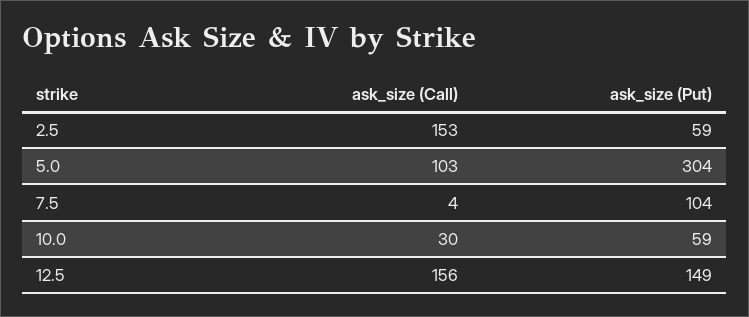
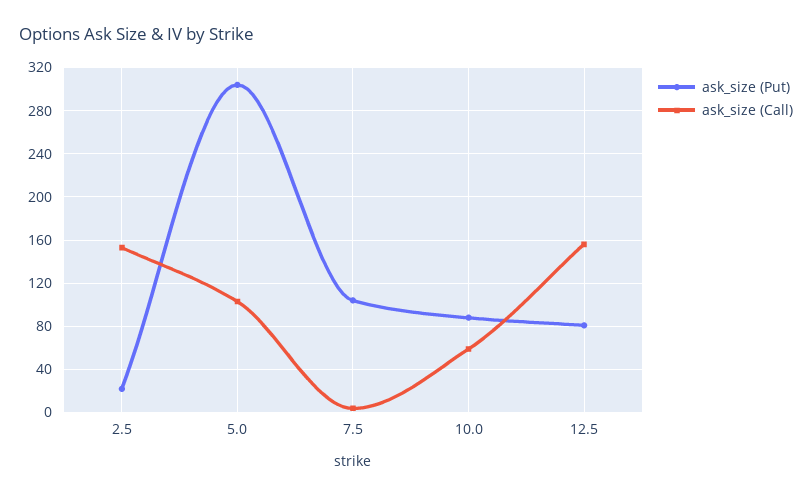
ask_size (Put), 2.5: 59 -> 20
ask_size (Call), 10.0: 30 -> 60
ask_size (Put), 10.0: 59 -> 90
ask_size (Put), 12.5: 149 -> 80

